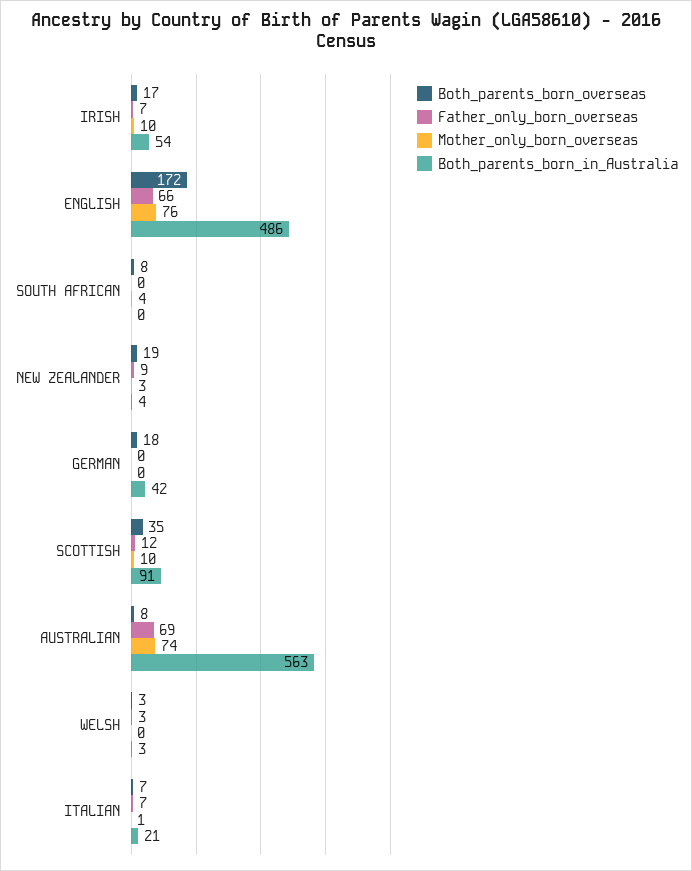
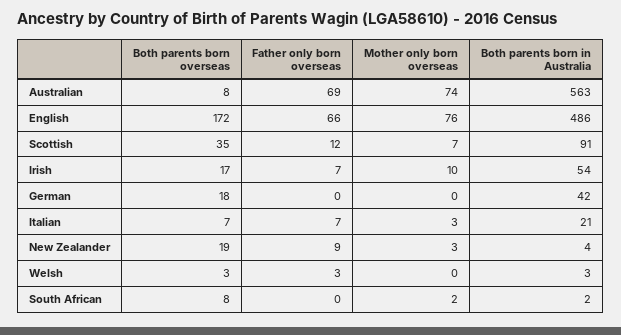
Mother_only_born_overseas, SOUTH AFRICAN: 4 -> 2
Both_parents_born_in_Australia, SOUTH AFRICAN: 0 -> 2
Mother_only_born_overseas, SCOTTISH: 10 -> 7
Mother_only_born_overseas, ITALIAN: 1 -> 3

